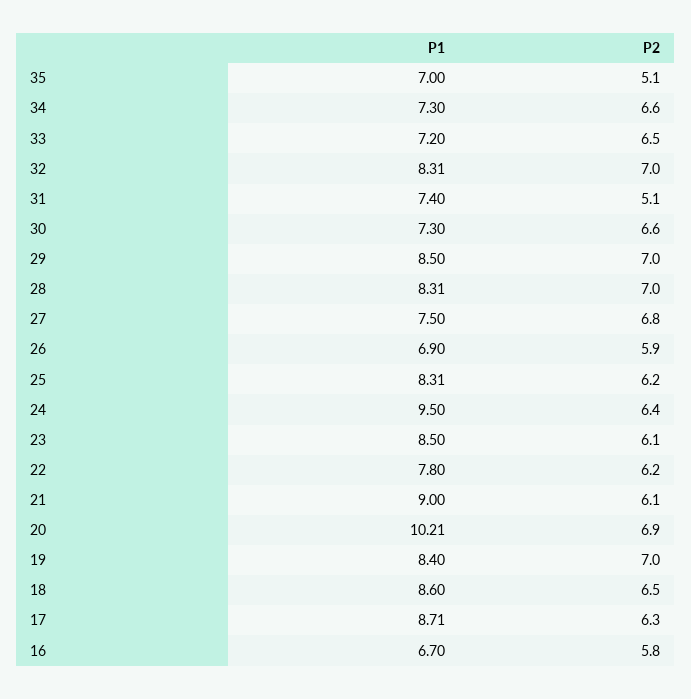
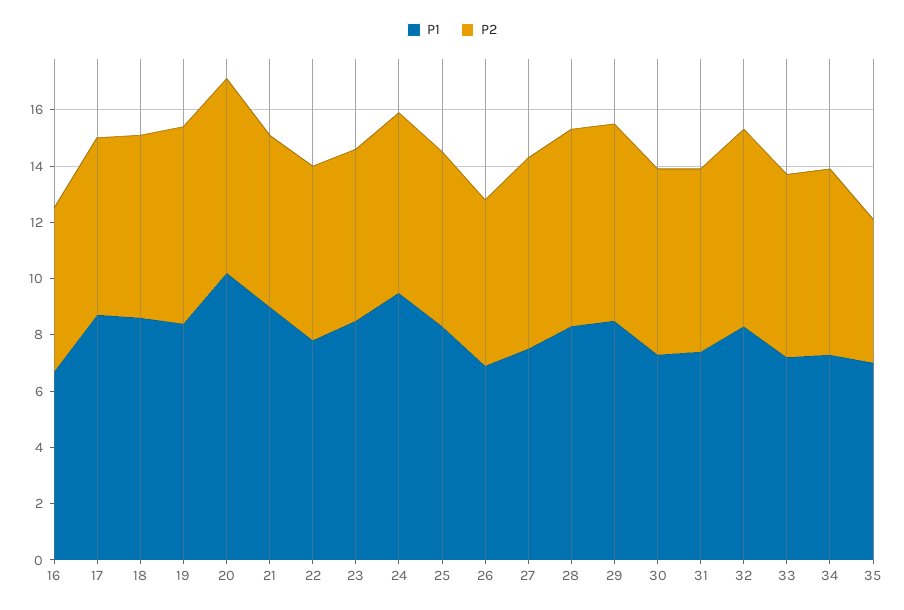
P2, 31: 5.1 -> 6.5

